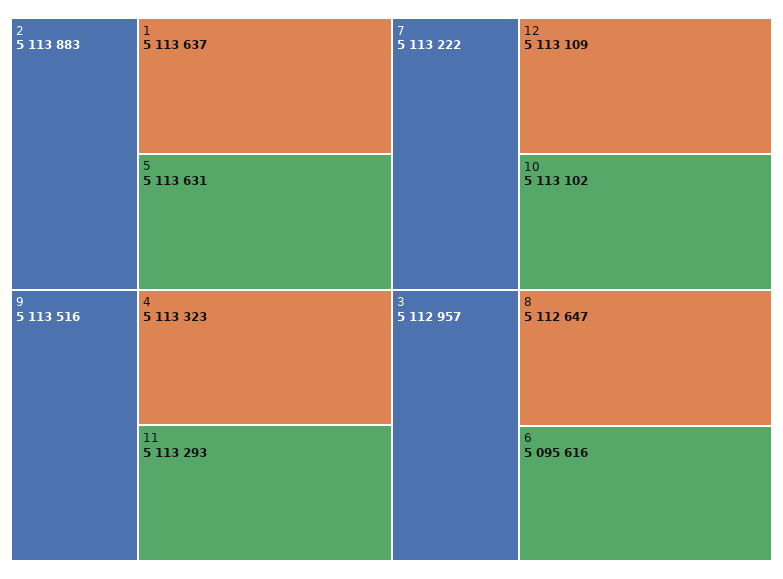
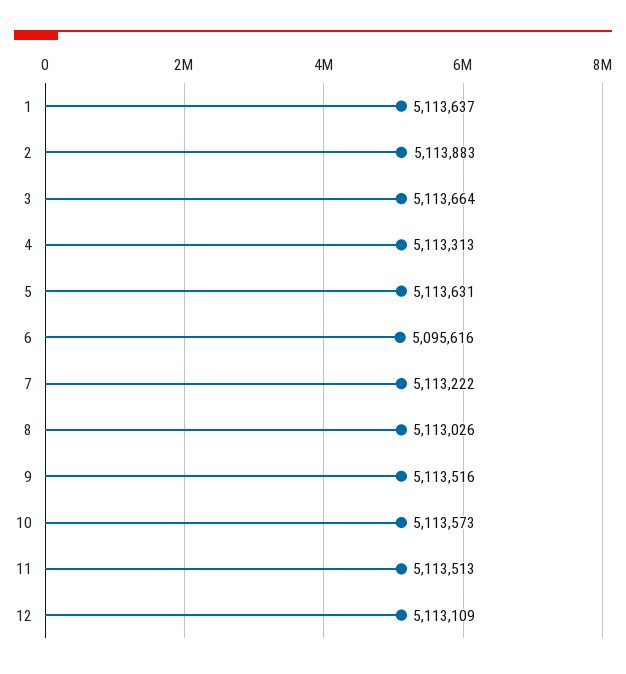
4: 5113323 -> 5113313
11: 5113293 -> 5113513
10: 5113102 -> 5113573
3: 5112957 -> 5113664
8: 5112647 -> 5113026

